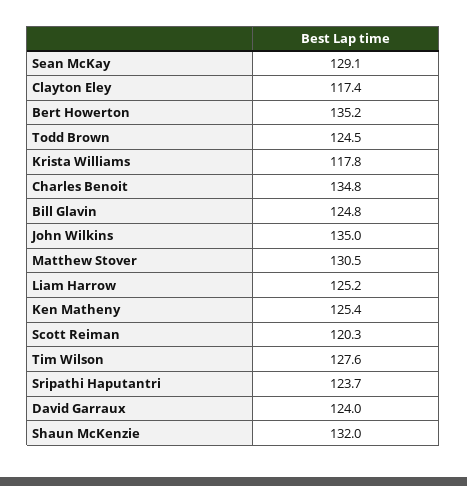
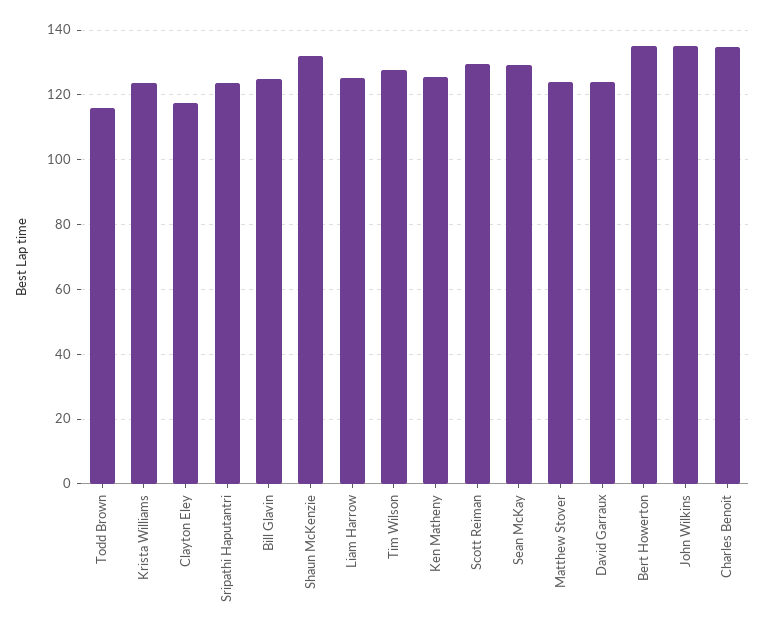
Todd Brown: 124.5 -> 116
Krista Williams: 117.8 -> 124
Matthew Stover: 130.5 -> 124
Scott Reiman: 120.3 -> 130

